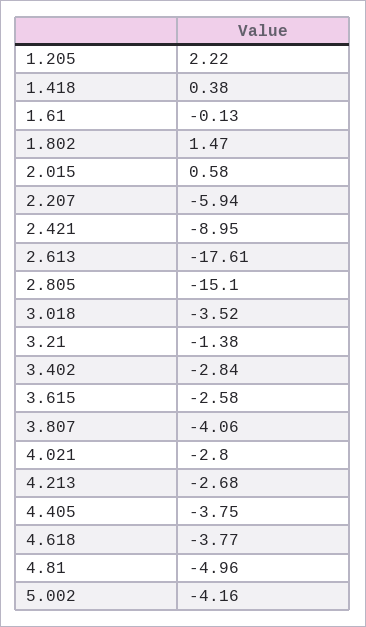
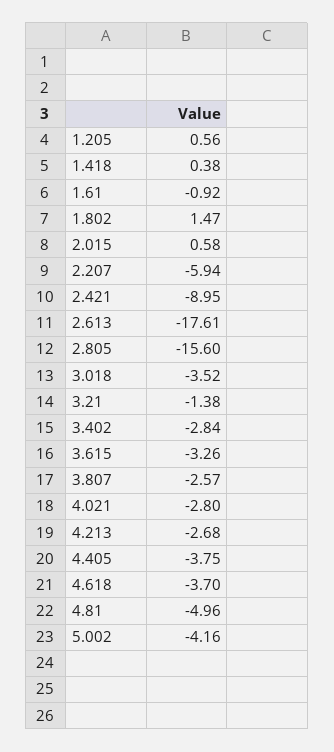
1.205: 2.22 -> 0.56
1.61: -0.13 -> -0.92
2.805: -15.1 -> -15.6
3.615: -2.58 -> -3.26
3.807: -4.06 -> -2.57
4.618: -3.77 -> -3.7

